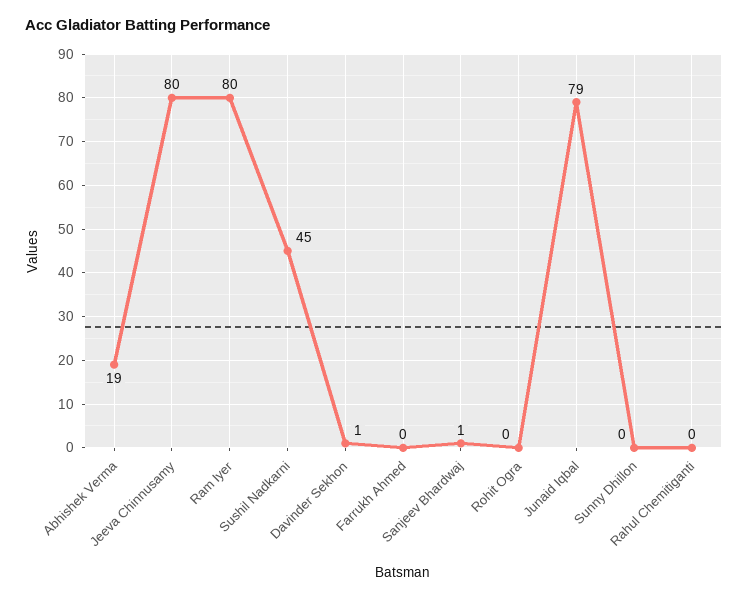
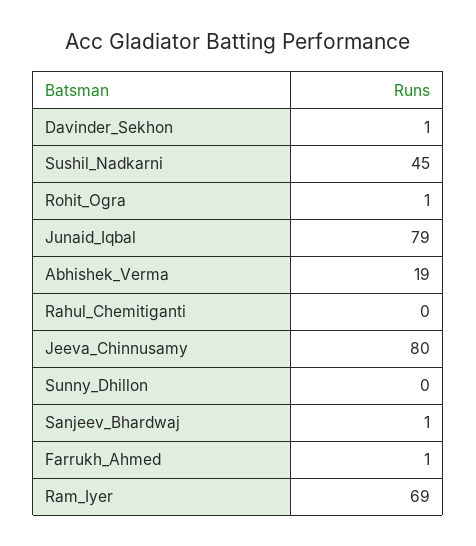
Ram Iyer: 80 -> 69
Farrukh Ahmed: 0 -> 1
Rohit Ogra: 0 -> 1

